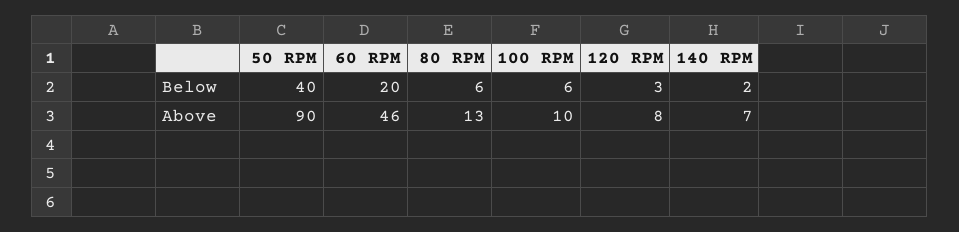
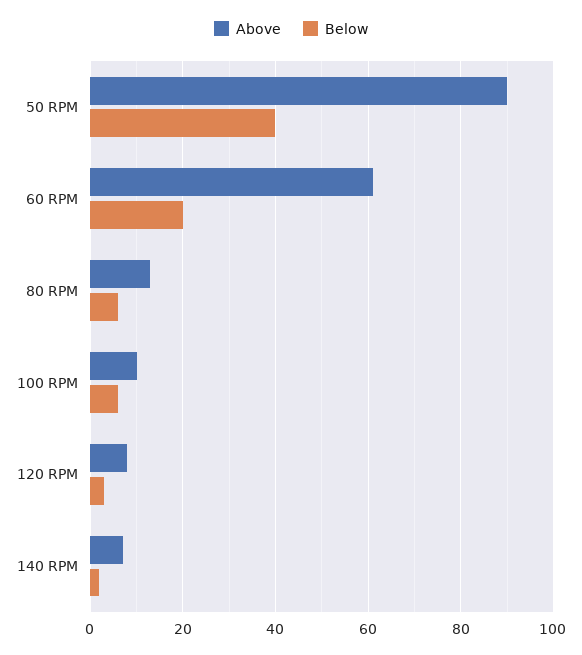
Above, 60 RPM: 46 -> 60

